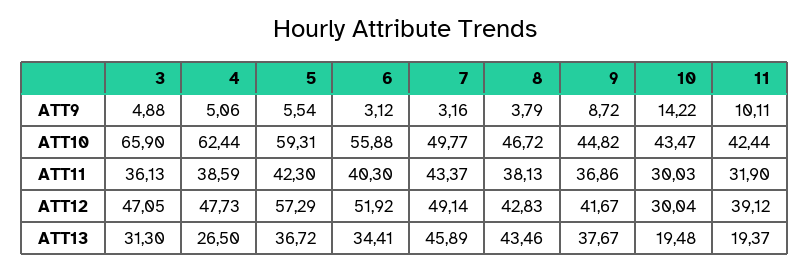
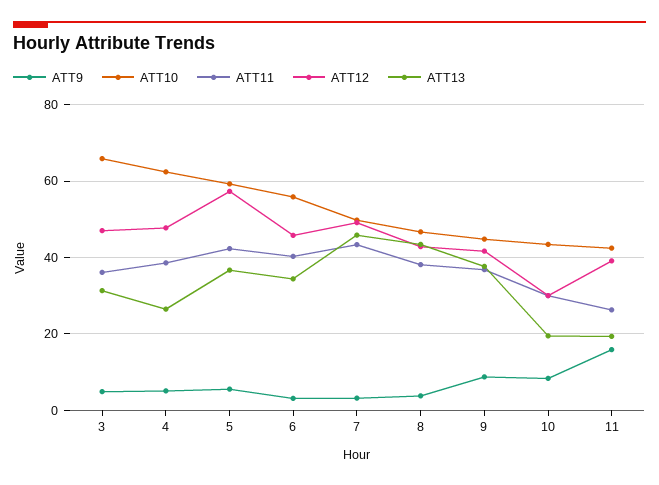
ATT9, 10: 14.22 -> 8
ATT9, 11: 10.11 -> 16
ATT11, 11: 31.9 -> 26
ATT12, 6: 51.92 -> 46

